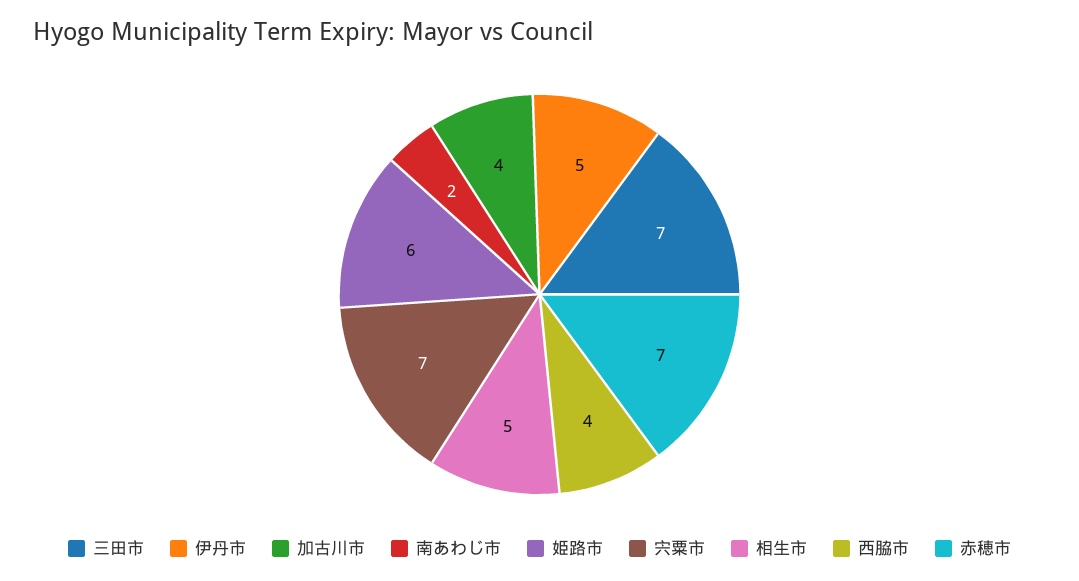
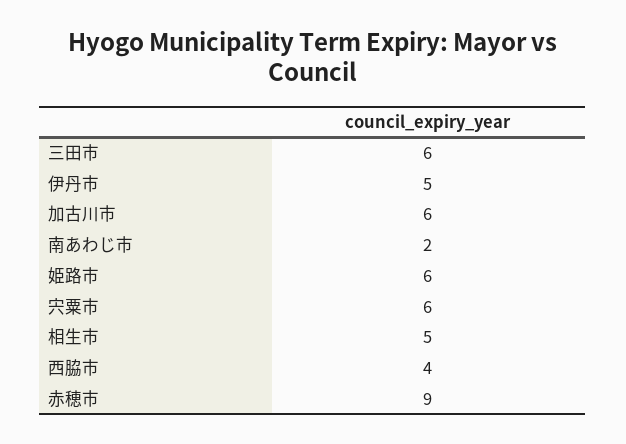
三田市: 7 -> 6
加古川市: 4 -> 6
宍粟市: 7 -> 6
赤穂市: 7 -> 9

